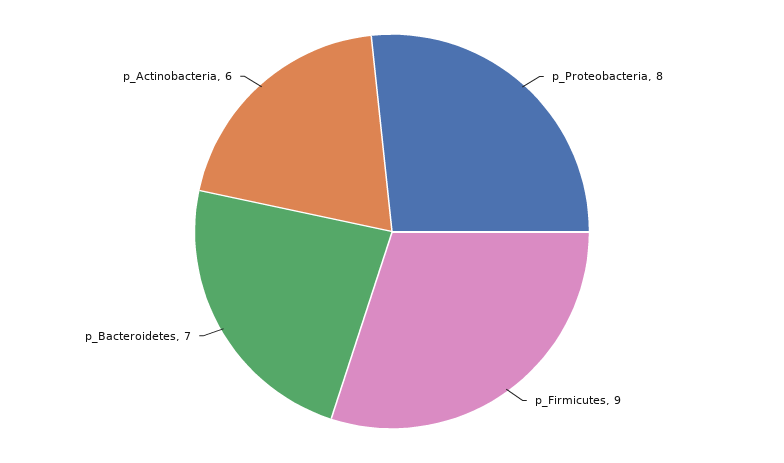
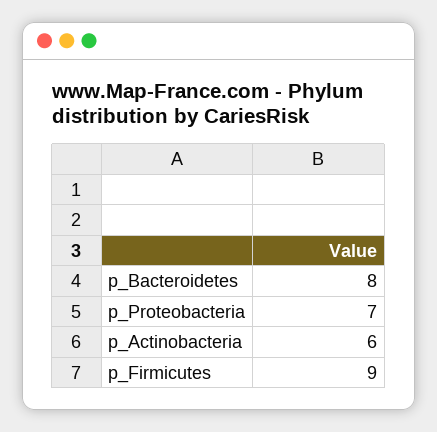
p_Proteobacteria: 8 -> 7
p_Bacteroidetes: 7 -> 8

